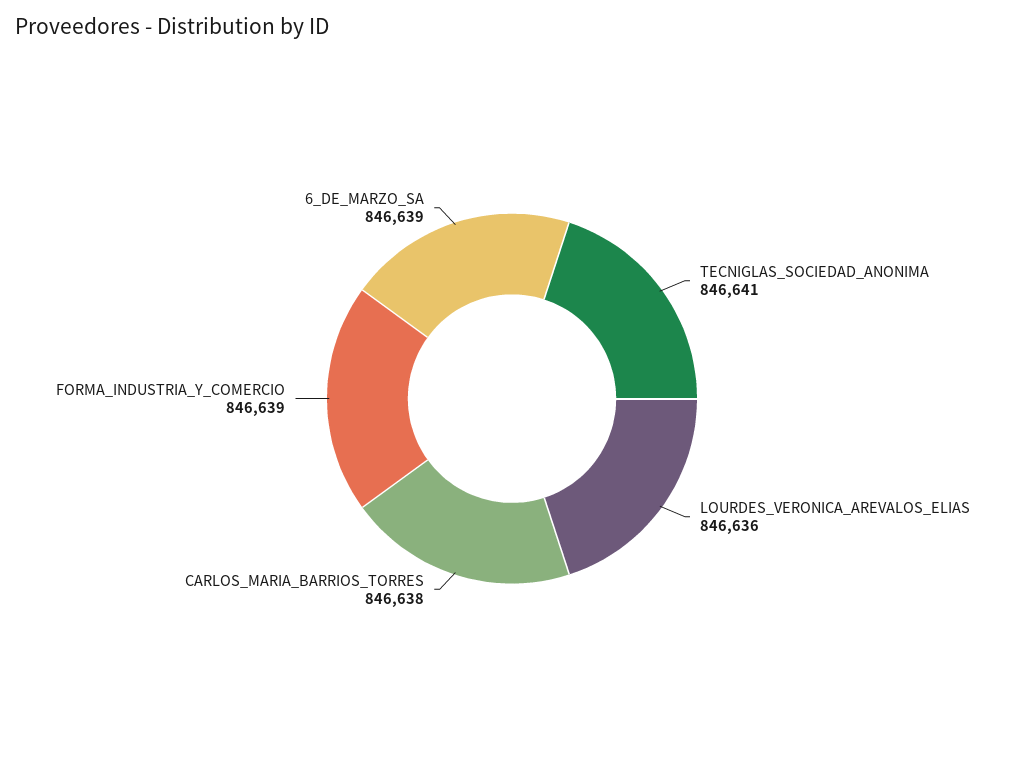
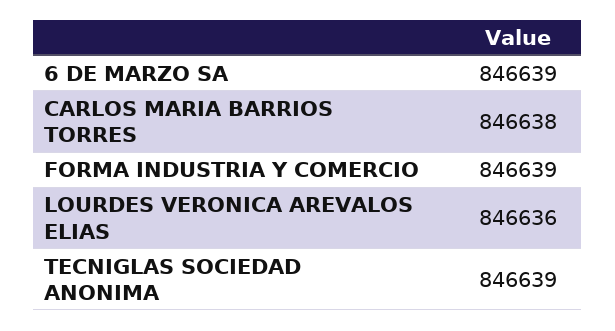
TECNIGLAS_SOCIEDAD_ANONIMA: 846641 -> 846639

